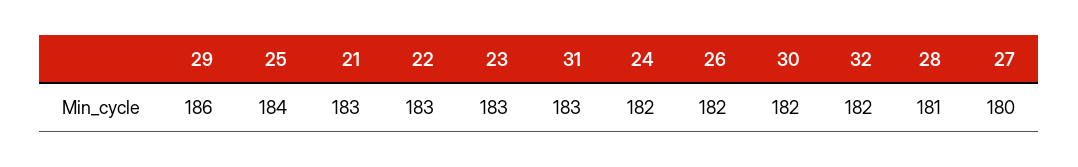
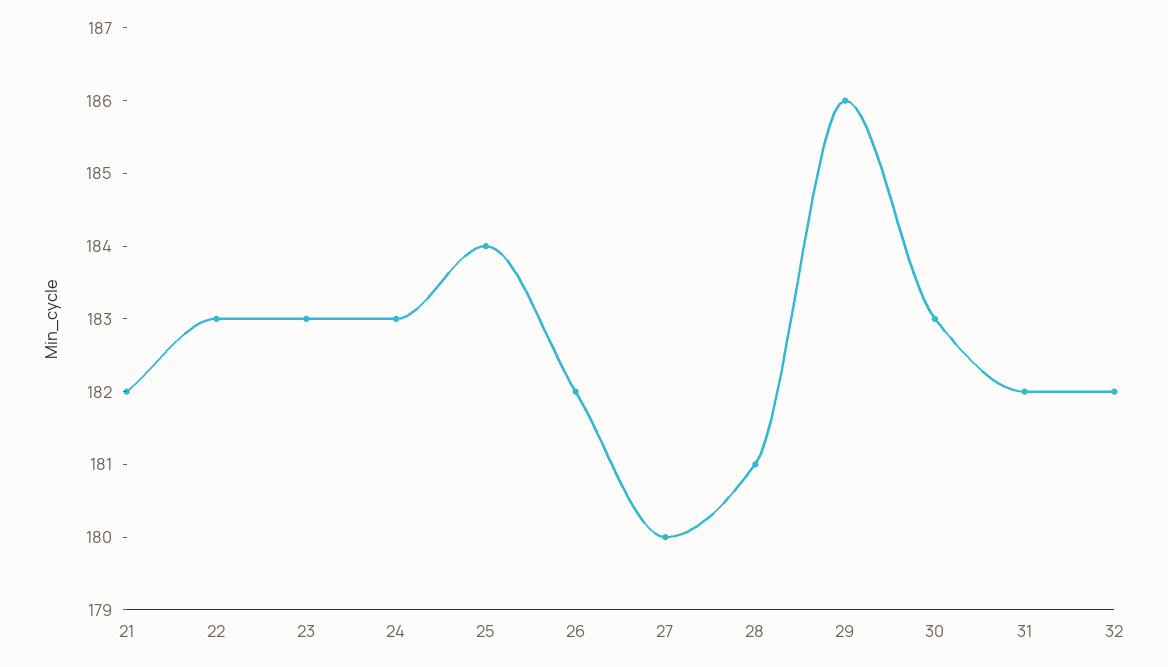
21: 183 -> 182
31: 183 -> 182
24: 182 -> 183
30: 182 -> 183

